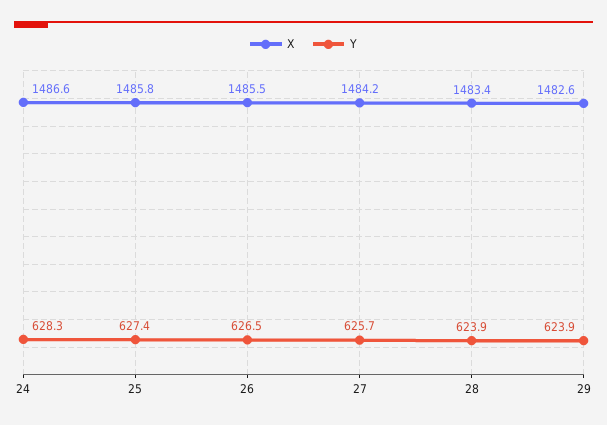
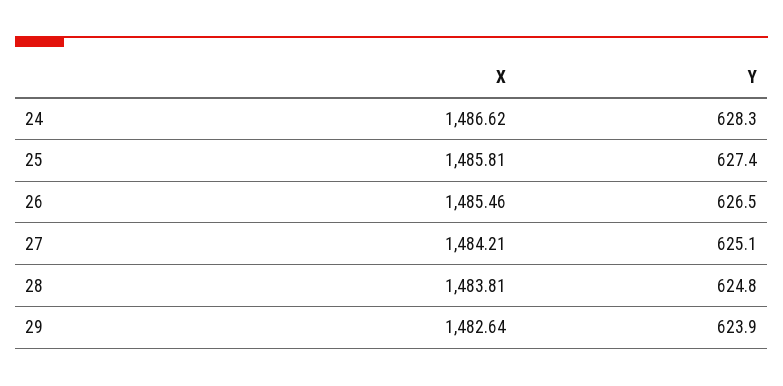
Y, 27: 625.7 -> 625.1
X, 28: 1483.4 -> 1483.81
Y, 28: 623.9 -> 624.8

